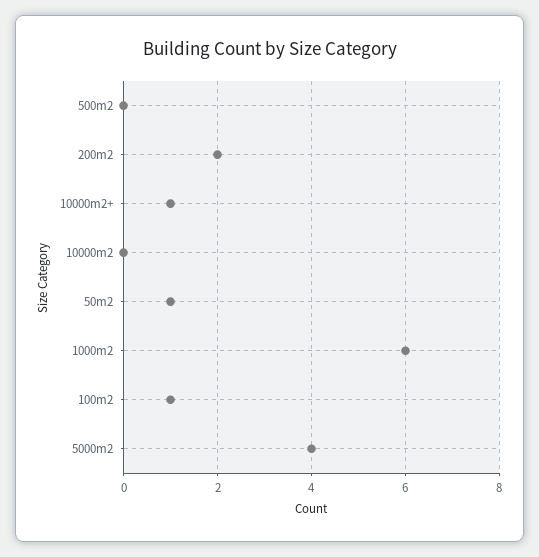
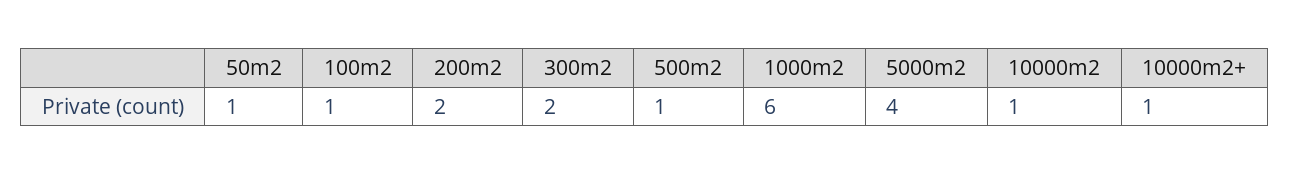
500m2: 0 -> 1
10000m2: 0 -> 1
300m2: none -> 2

